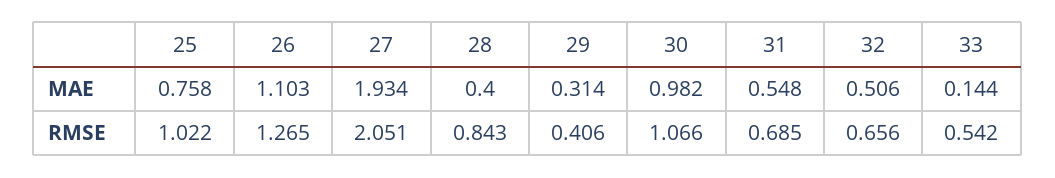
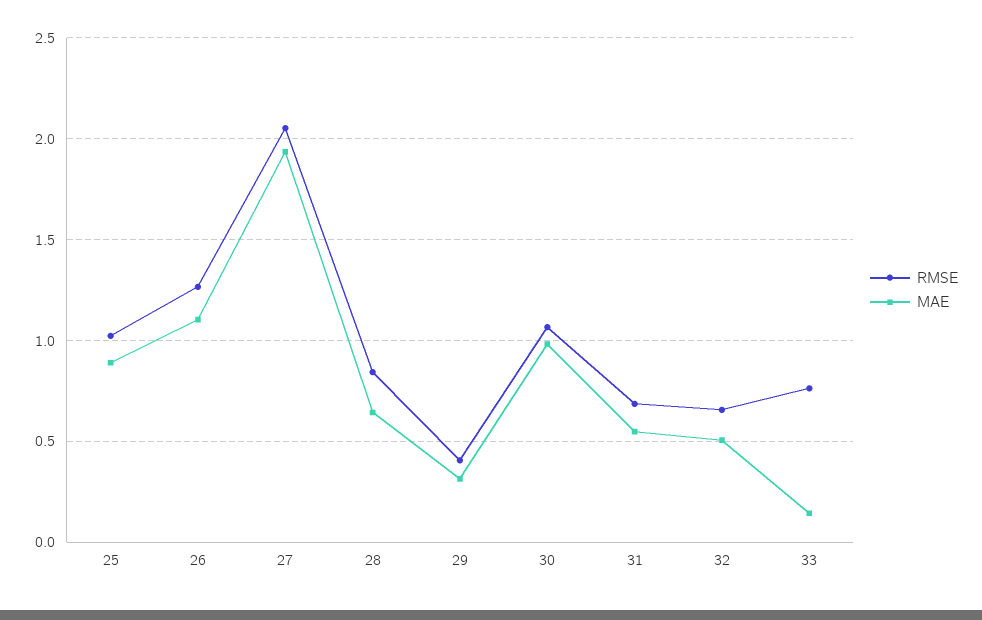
MAE, 25: 0.758 -> 0.9
MAE, 28: 0.4 -> 0.65
RMSE, 33: 0.542 -> 0.75

